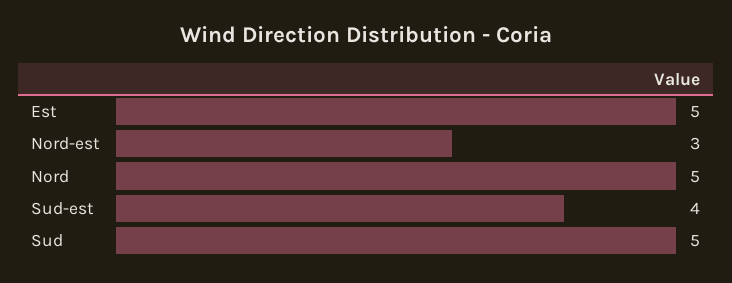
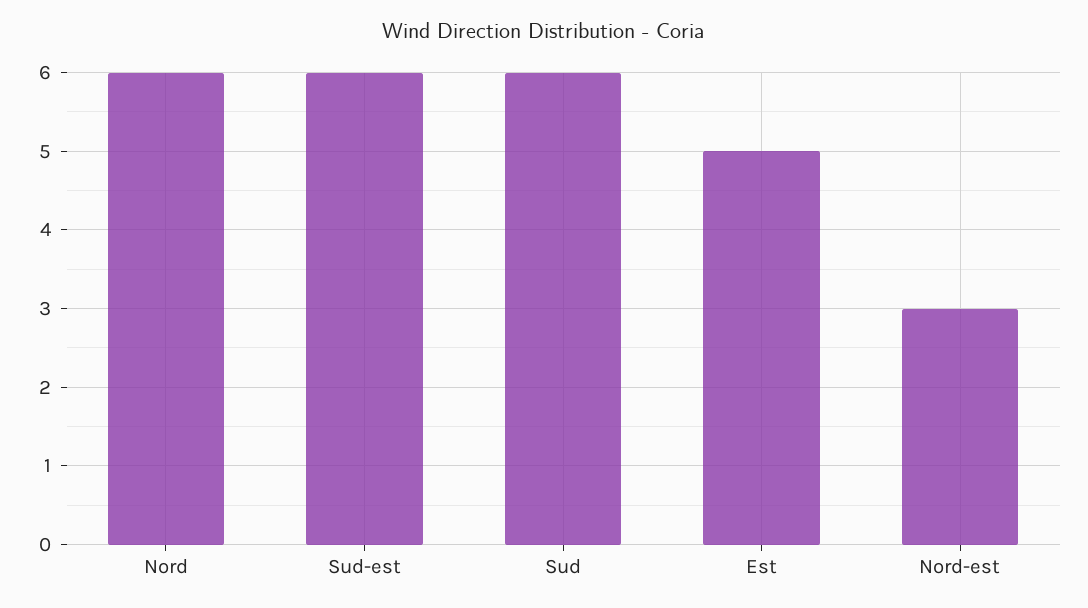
Nord: 5 -> 6
Sud-est: 4 -> 6
Sud: 5 -> 6

